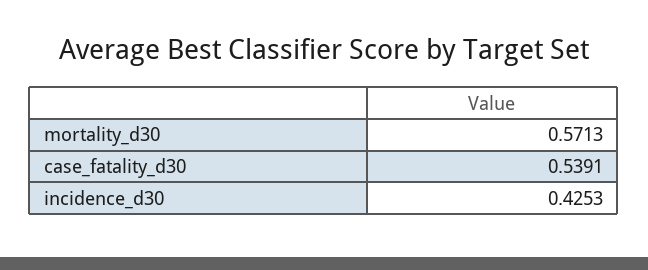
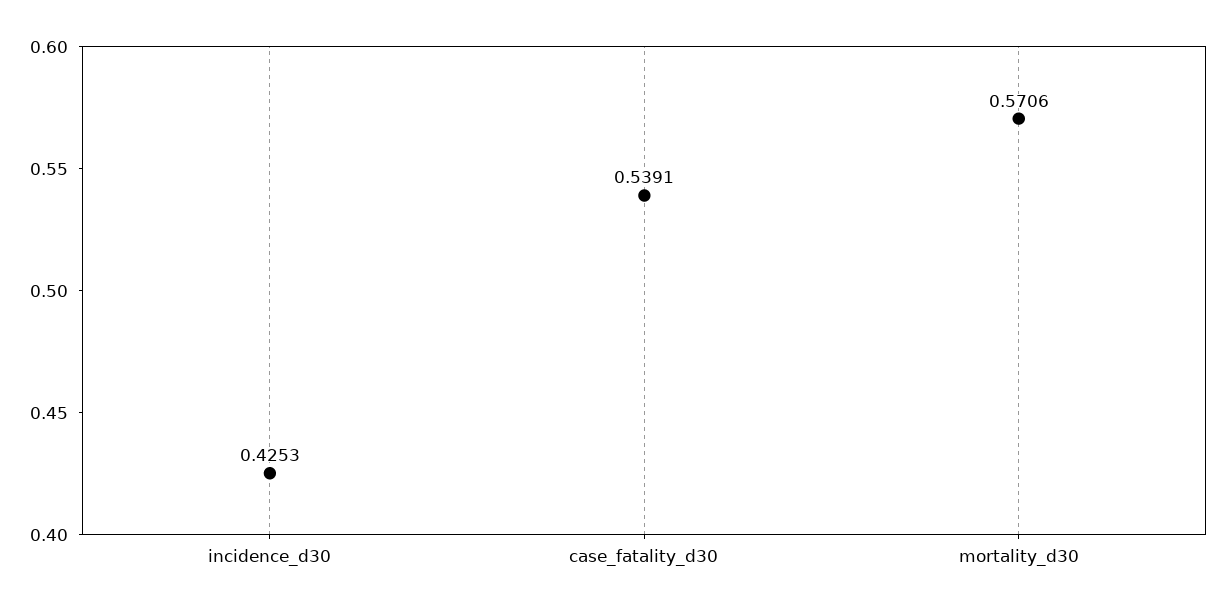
mortality_d30: 0.5713 -> 0.5706

